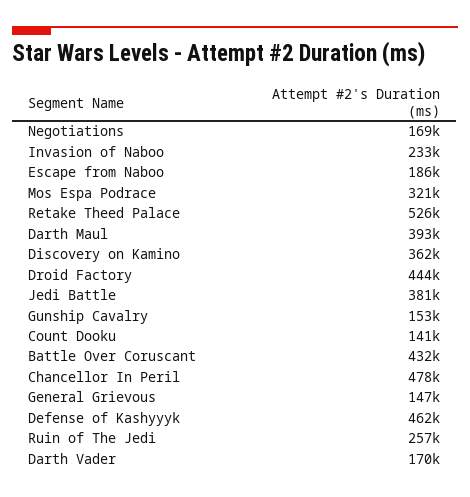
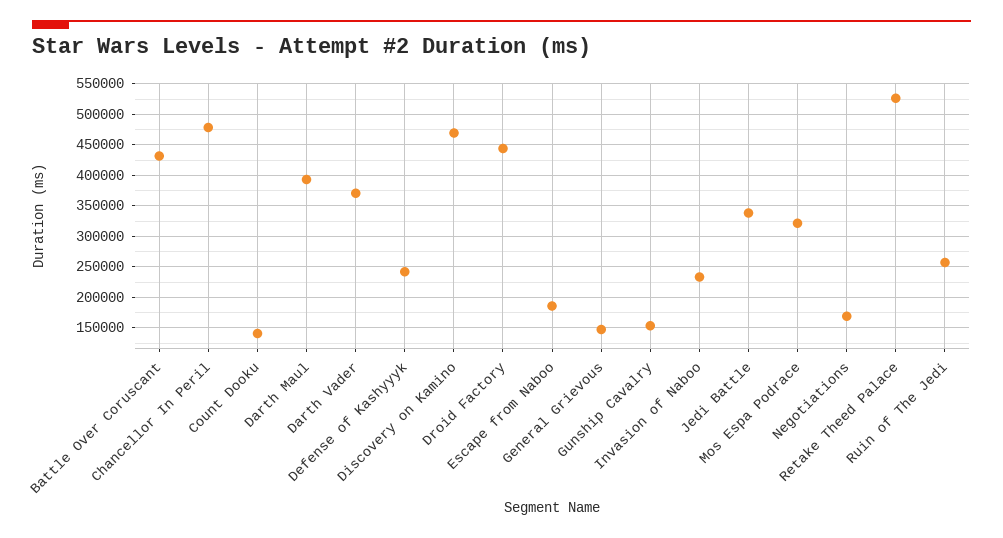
Discovery on Kamino: 362000 -> 470000
Jedi Battle: 381000 -> 340000
Defense of Kashyyyk: 462000 -> 240000
Darth Vader: 170000 -> 370000

